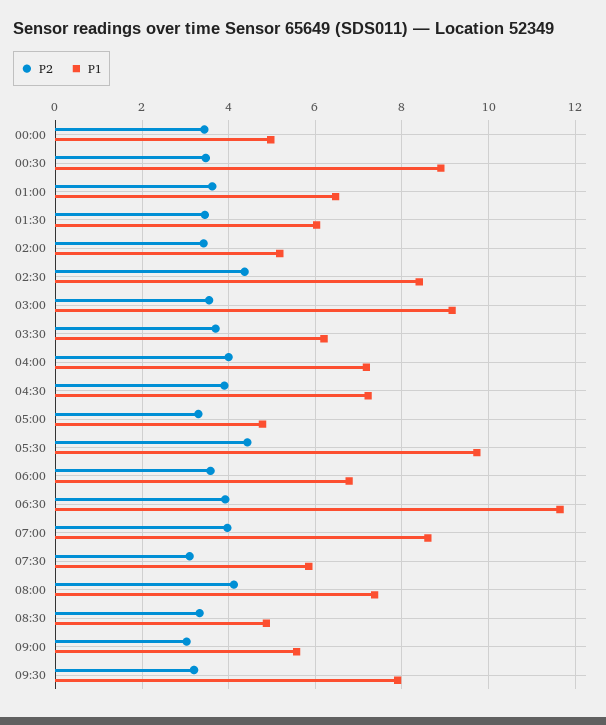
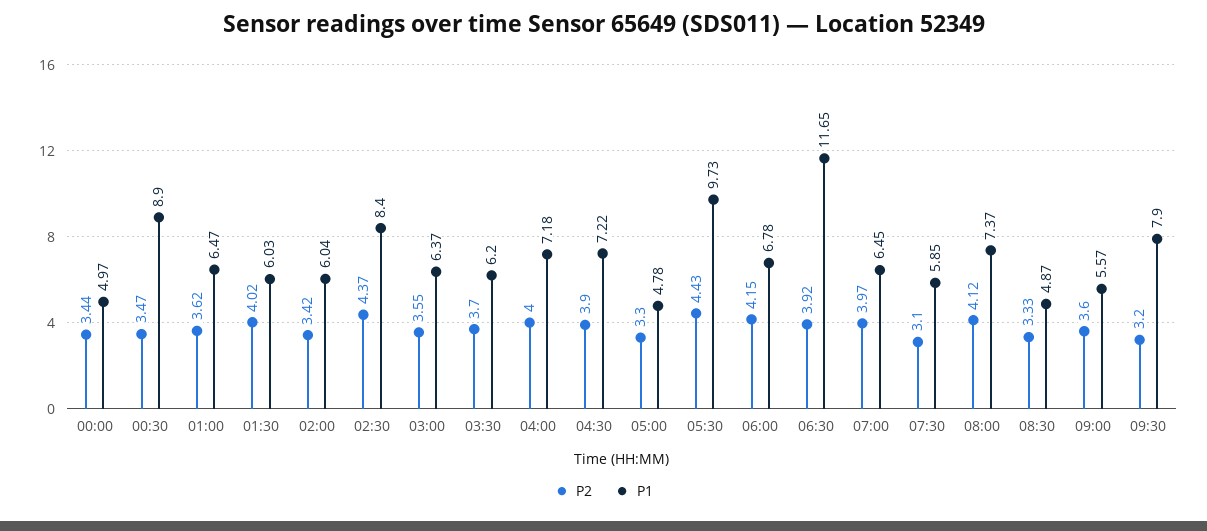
P2, 01:30: 3.4 -> 4.02
P1, 02:00: 5.2 -> 6.04
P1, 03:00: 9.2 -> 6.37
P2, 06:00: 3.6 -> 4.15
P1, 07:00: 8.6 -> 6.45
P2, 09:00: 3 -> 3.6

